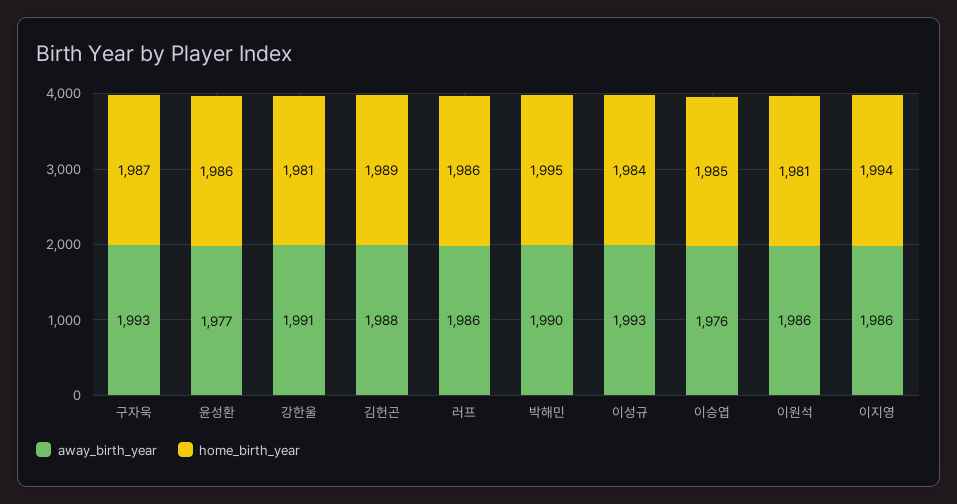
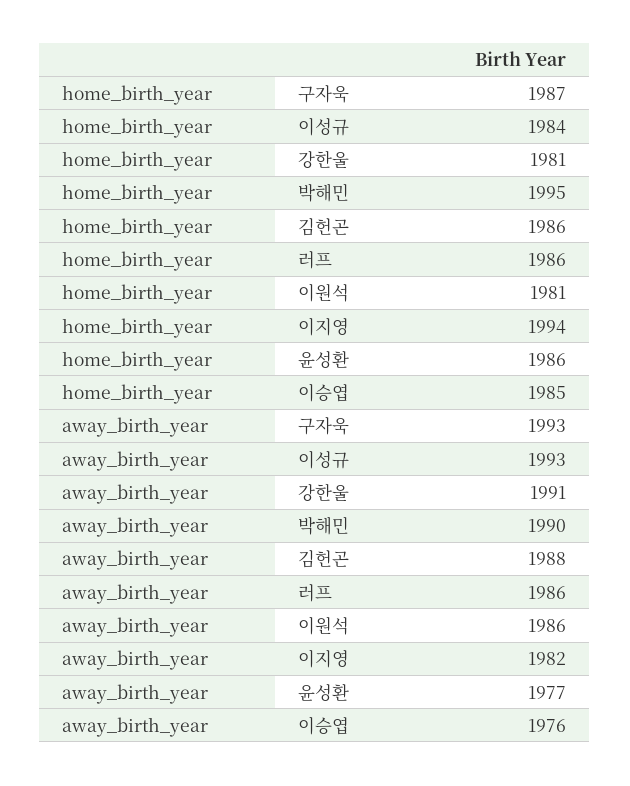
home_birth_year, 김헌곤: 1989 -> 1986
away_birth_year, 이지영: 1986 -> 1982

